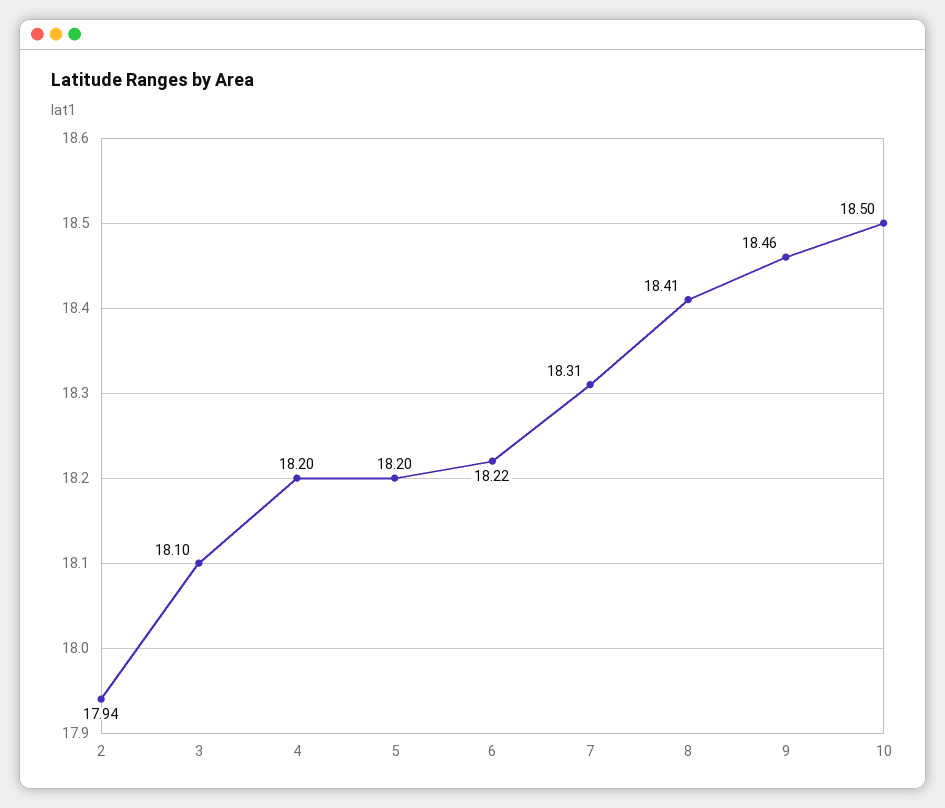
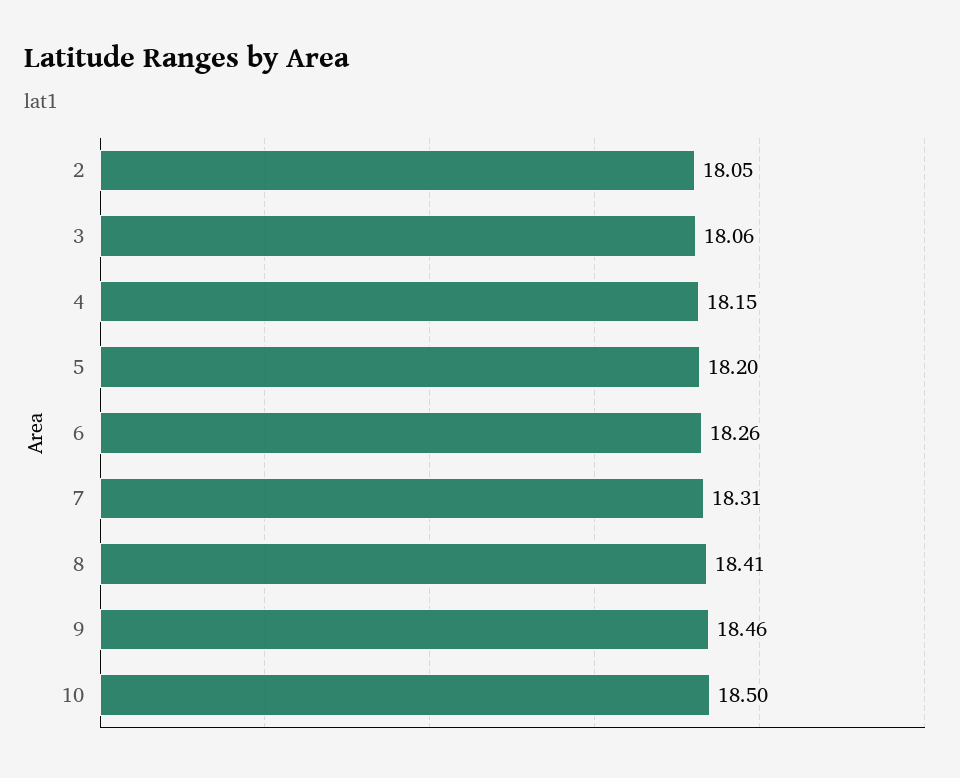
2: 17.94 -> 18.05
3: 18.1 -> 18.06
4: 18.2 -> 18.15
6: 18.22 -> 18.26

